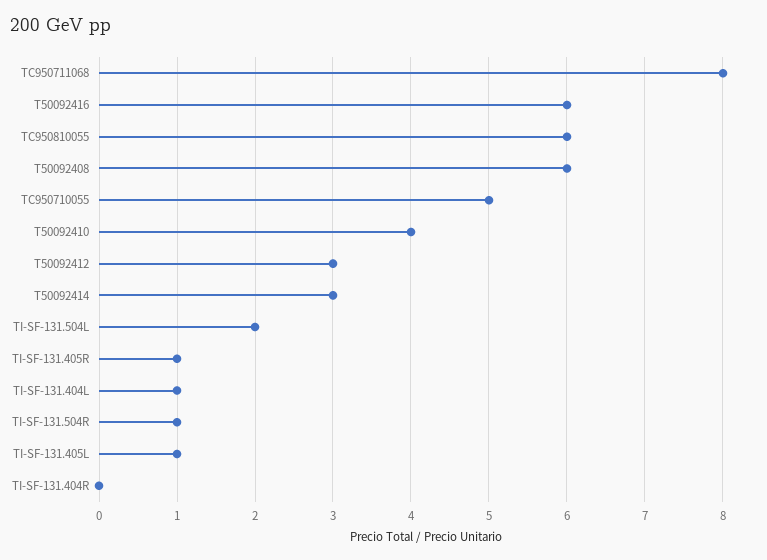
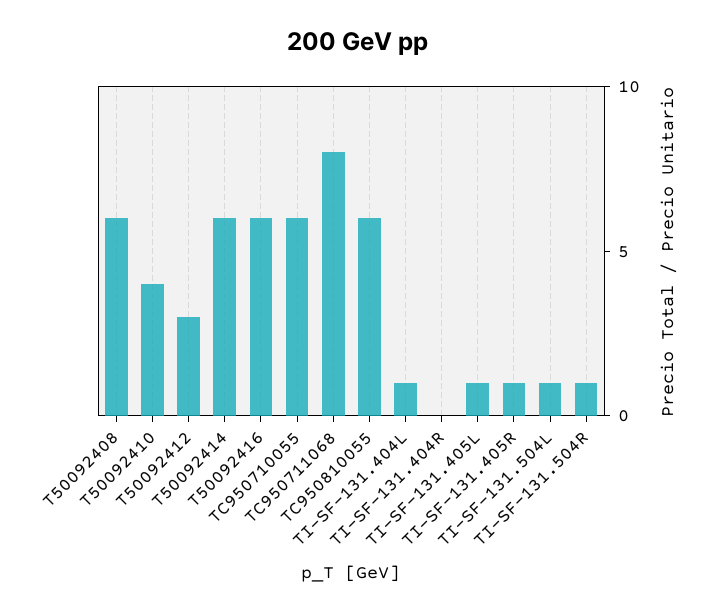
TC950710055: 5 -> 6
T50092414: 3 -> 6
TI-SF-131.504L: 2 -> 1

